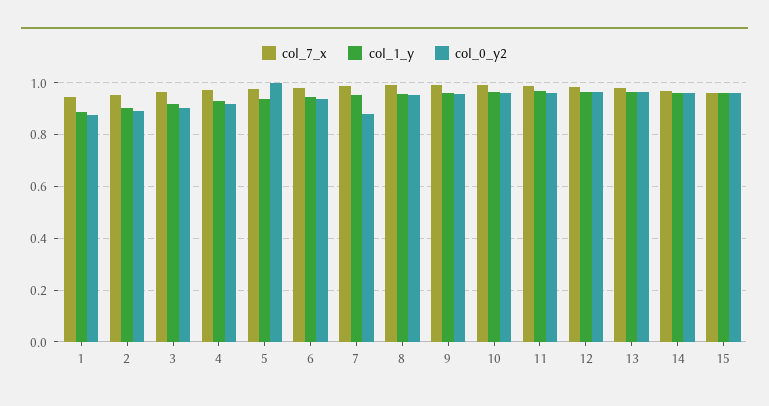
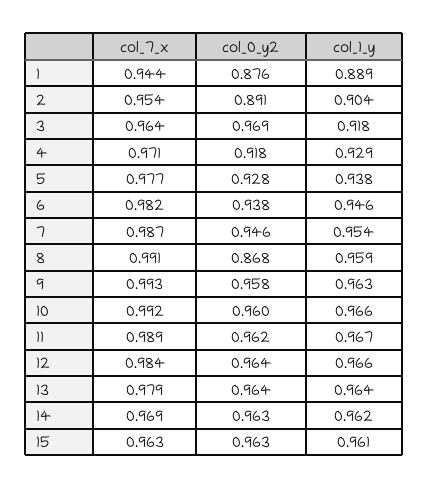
col_0_y2, 3: 0.9 -> 0.969
col_0_y2, 5: 1 -> 0.928
col_0_y2, 7: 0.875 -> 0.946
col_0_y2, 8: 0.95 -> 0.868

